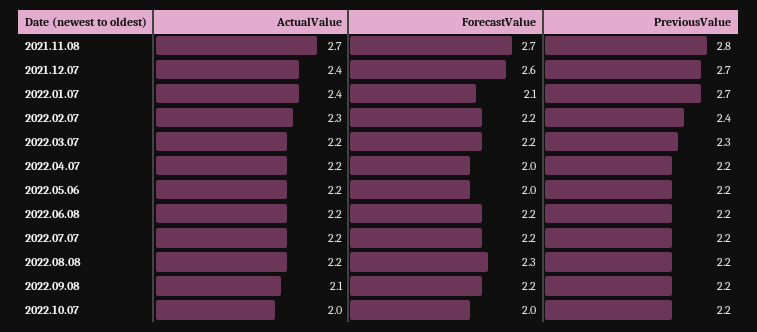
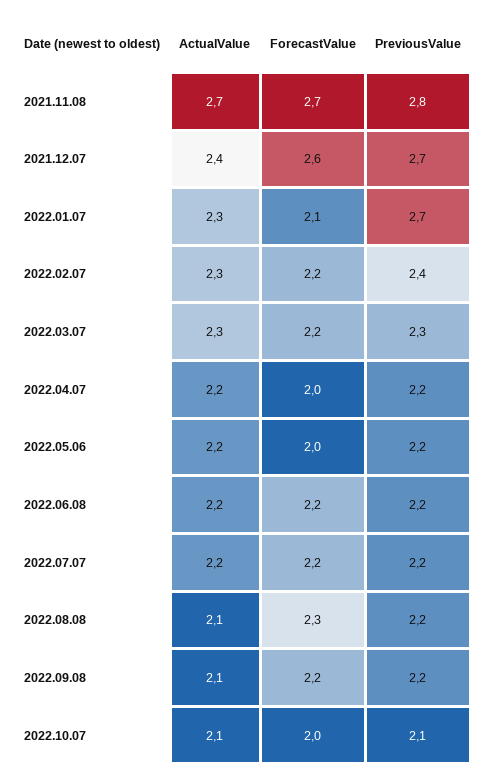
ActualValue, 2022.01.07: 2.4 -> 2.3
ActualValue, 2022.03.07: 2.2 -> 2.3
ActualValue, 2022.08.08: 2.2 -> 2.1
ActualValue, 2022.10.07: 2 -> 2.1
PreviousValue, 2022.10.07: 2.2 -> 2.1

